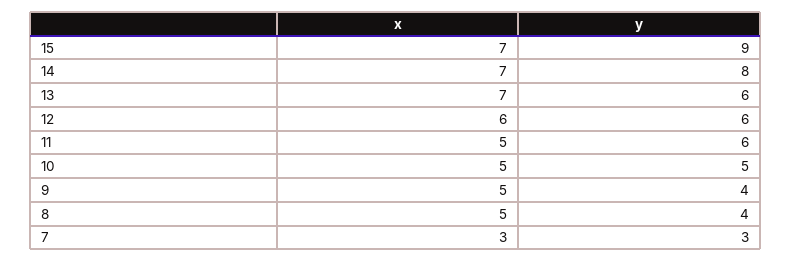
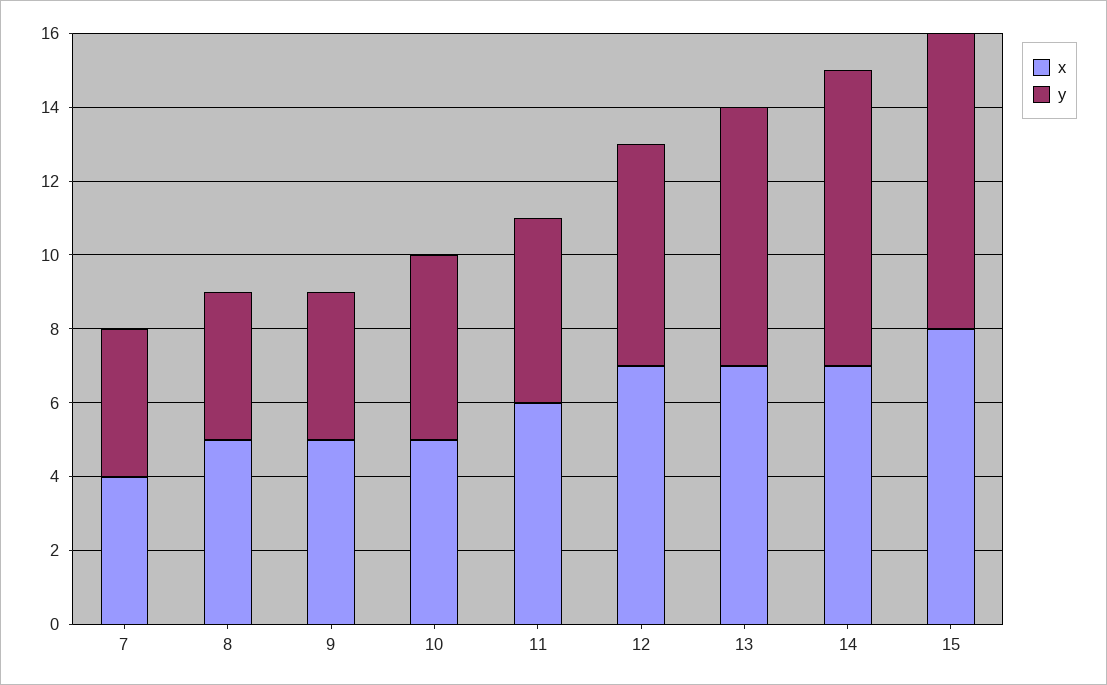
x, 15: 7 -> 8
y, 15: 9 -> 8
y, 13: 6 -> 7
x, 12: 6 -> 7
x, 11: 5 -> 6
y, 11: 6 -> 5
x, 7: 3 -> 4
y, 7: 3 -> 4

